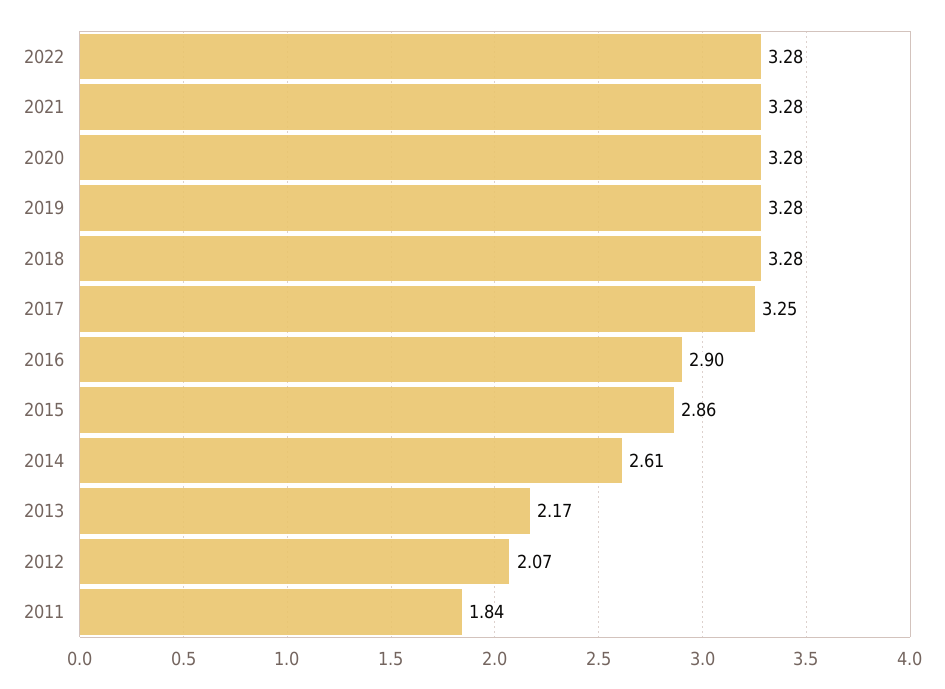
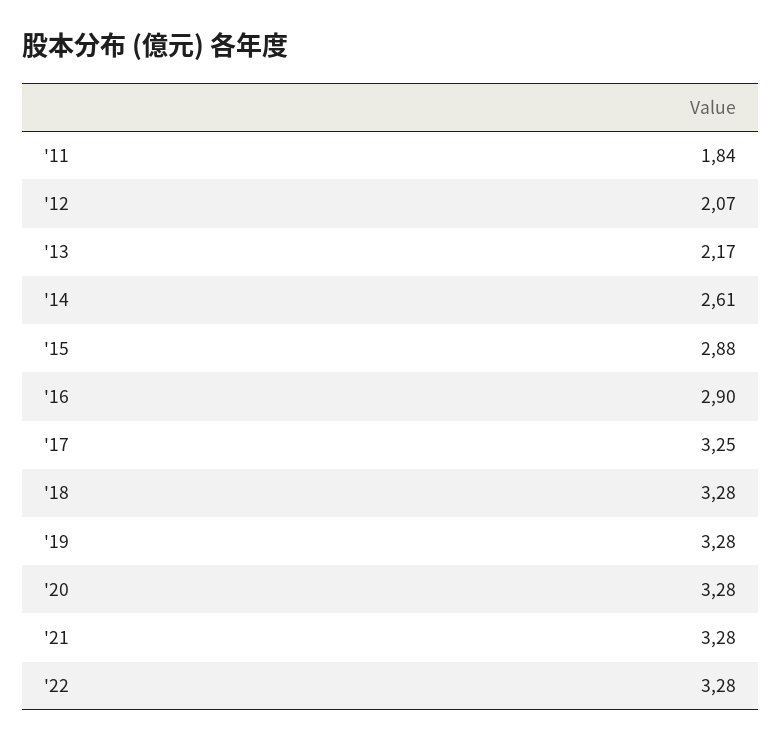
2015: 2.86 -> 2.88

